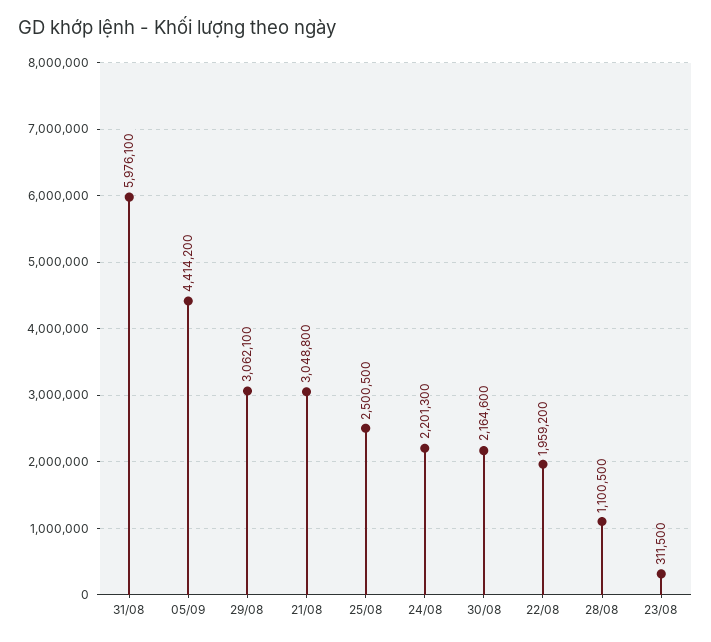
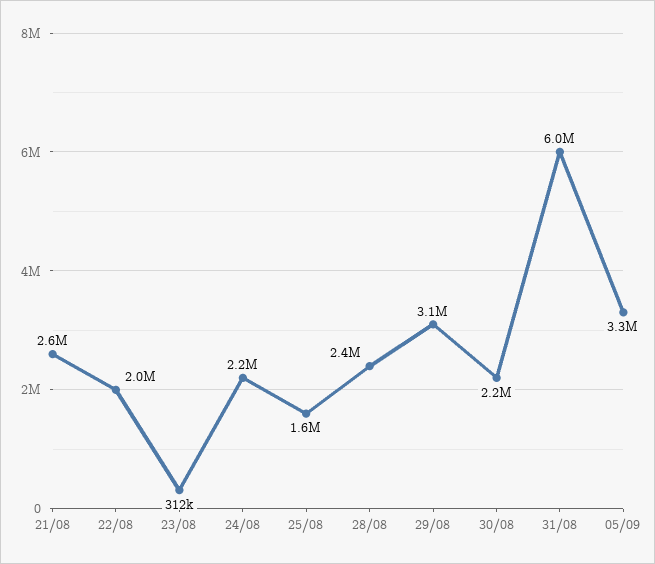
05/09: 4414200 -> 3300000
21/08: 3048800 -> 2600000
25/08: 2500500 -> 1600000
28/08: 1100500 -> 2400000

